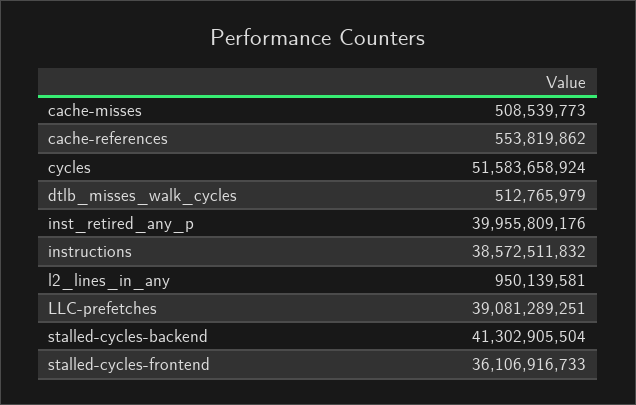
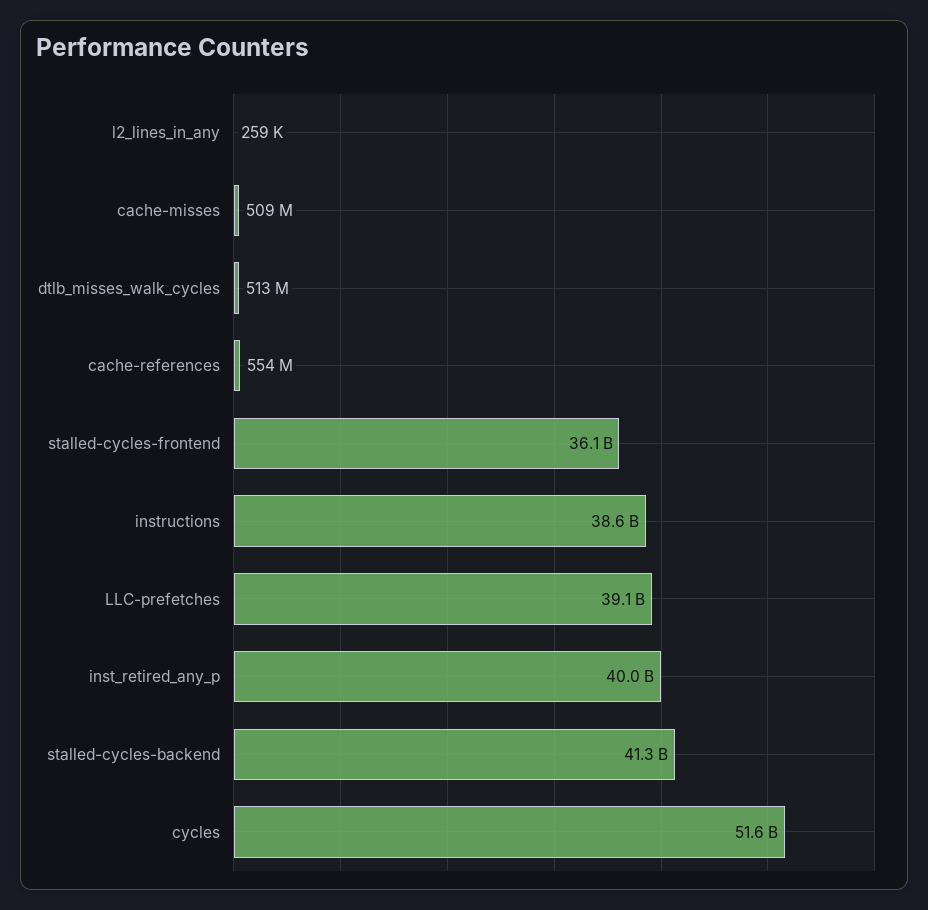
l2_lines_in_any: 950139581 -> 259000

